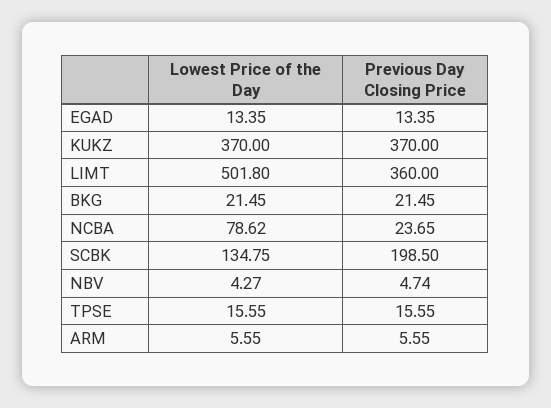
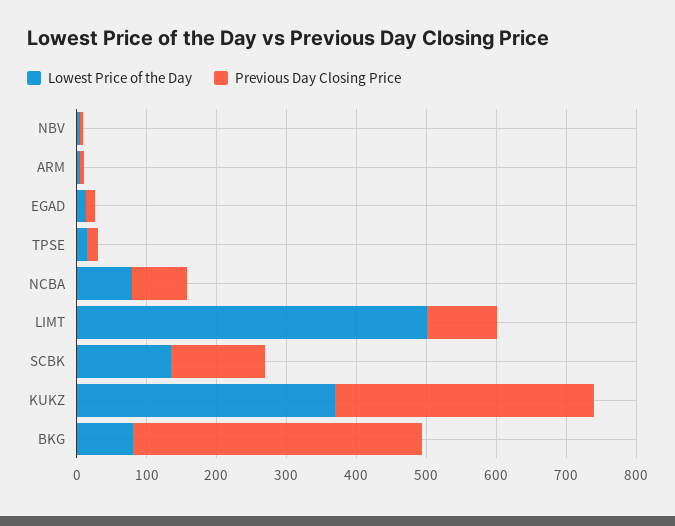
Previous Day Closing Price, LIMT: 360 -> 100
Lowest Price of the Day, BKG: 21.45 -> 80
Previous Day Closing Price, BKG: 21.45 -> 420
Previous Day Closing Price, NCBA: 23.65 -> 80
Previous Day Closing Price, SCBK: 198.5 -> 140

